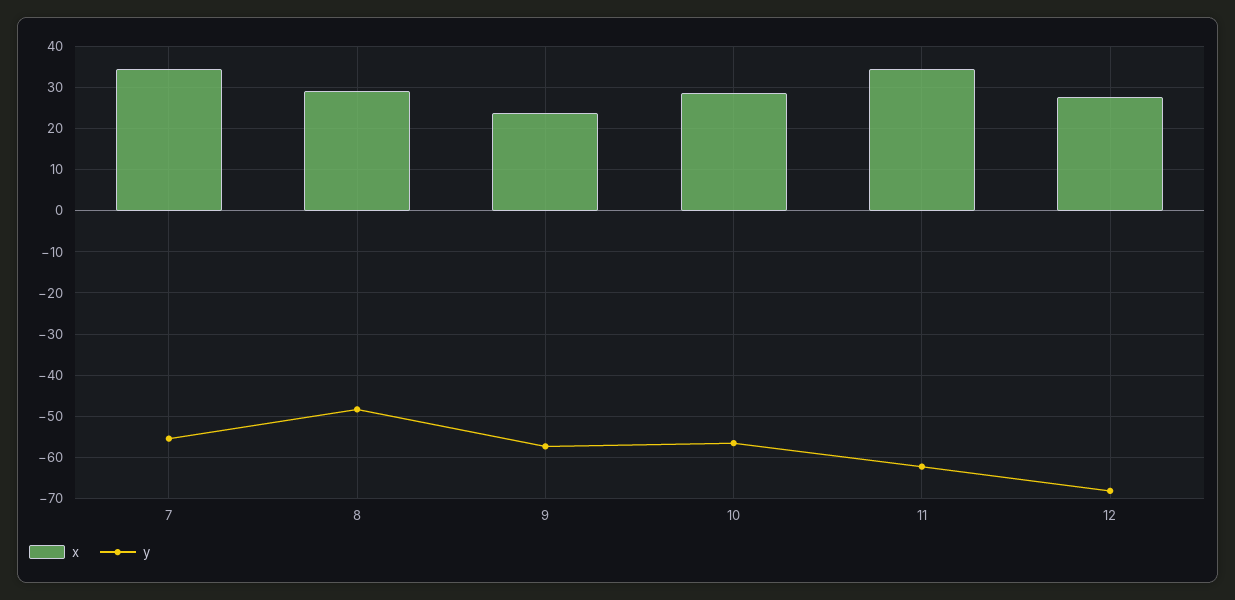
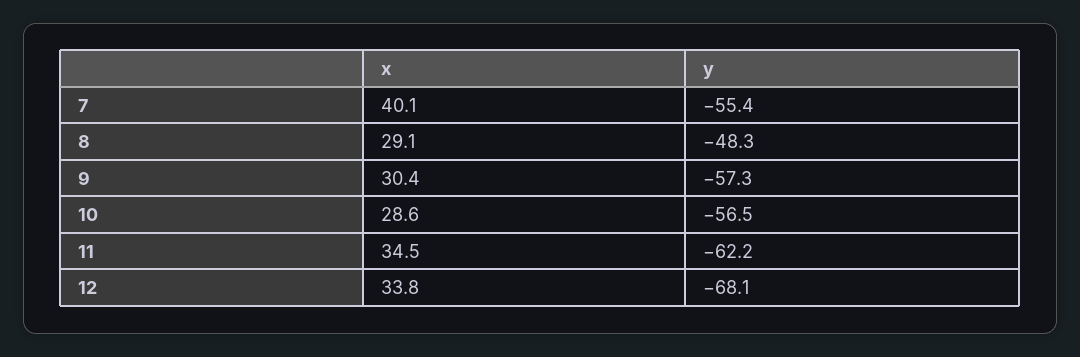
x, 7: 34 -> 40.1
x, 9: 24 -> 30.4
x, 12: 28 -> 33.8

